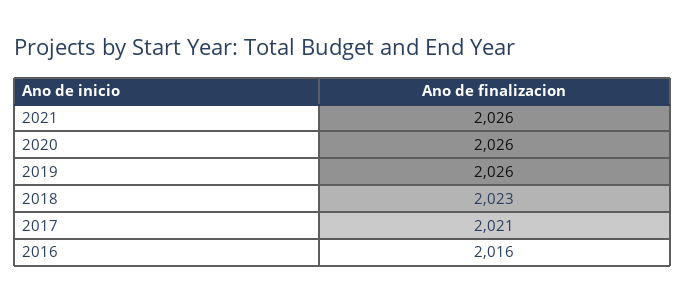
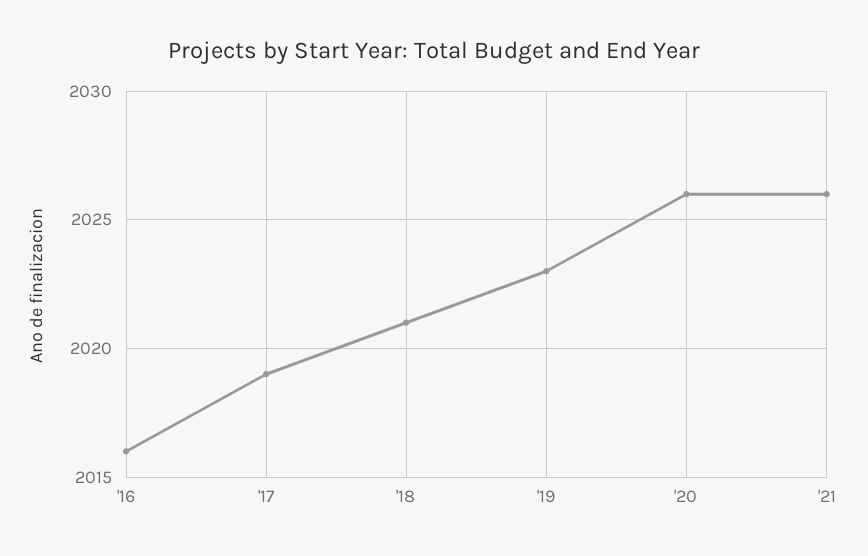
2019: 2026 -> 2023
2018: 2023 -> 2021
2017: 2021 -> 2019

